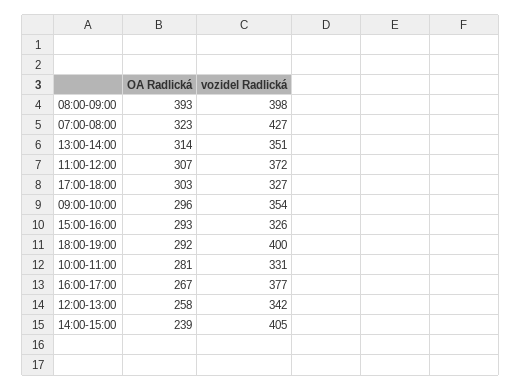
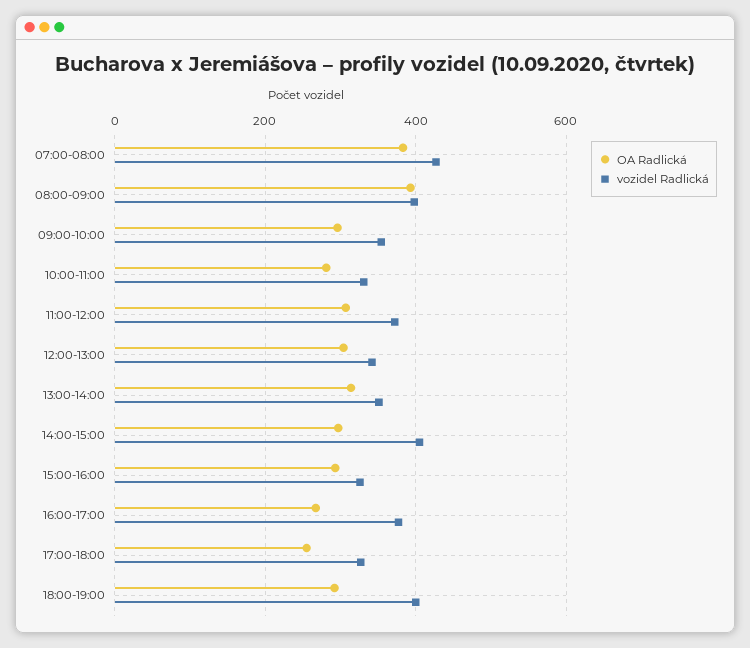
OA Radlická, 07:00-08:00: 323 -> 380
OA Radlická, 17:00-18:00: 303 -> 260
OA Radlická, 12:00-13:00: 258 -> 300
OA Radlická, 14:00-15:00: 239 -> 300

